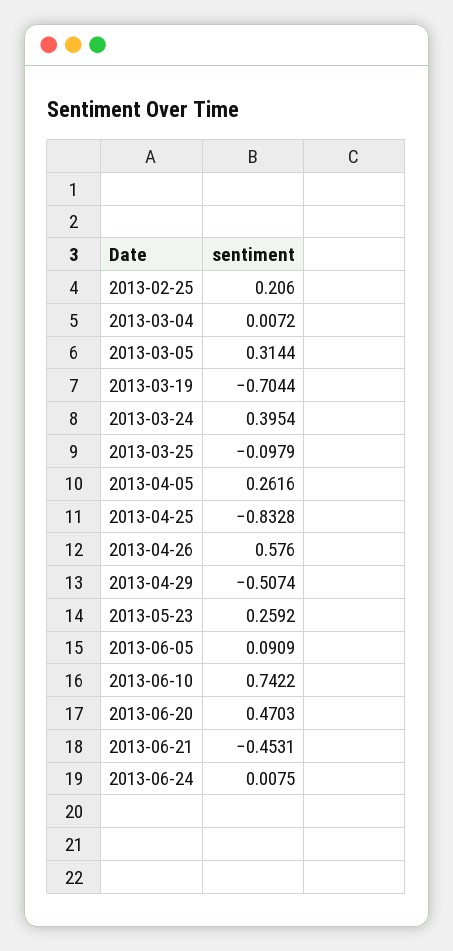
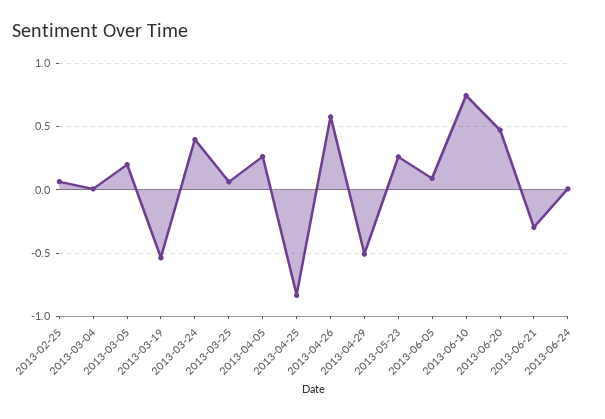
2013-02-25: 0.206 -> 0.05
2013-03-05: 0.3144 -> 0.2
2013-03-19: -0.7044 -> -0.55
2013-03-25: -0.0979 -> 0.05
2013-06-21: -0.4531 -> -0.3

